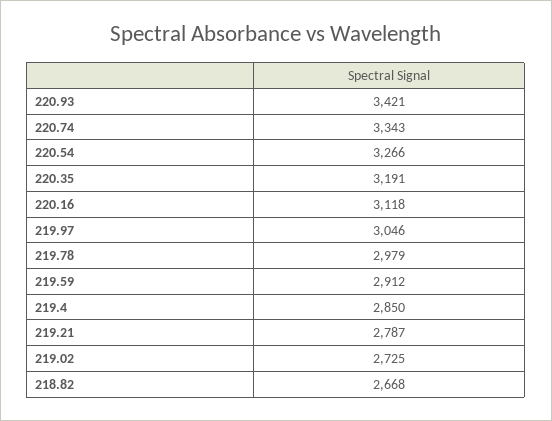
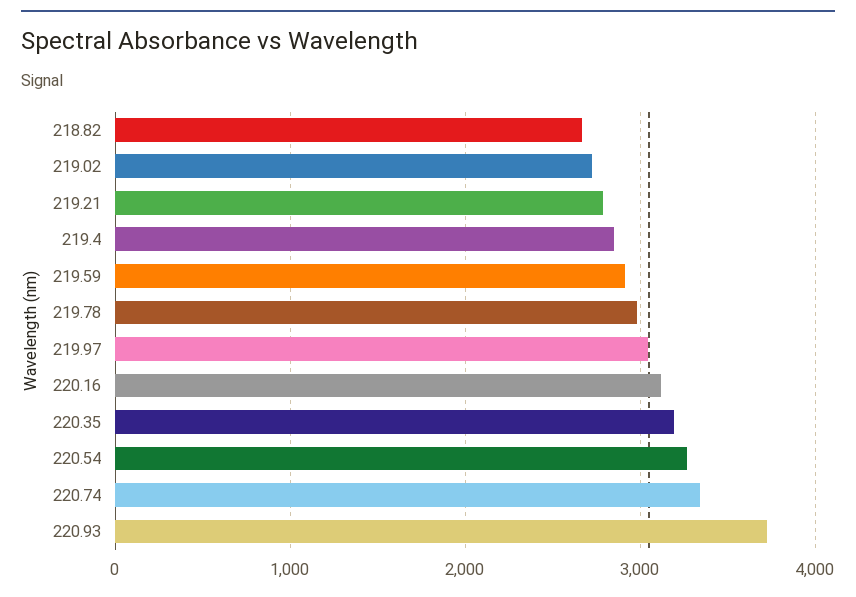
220.93: 3421 -> 3700

